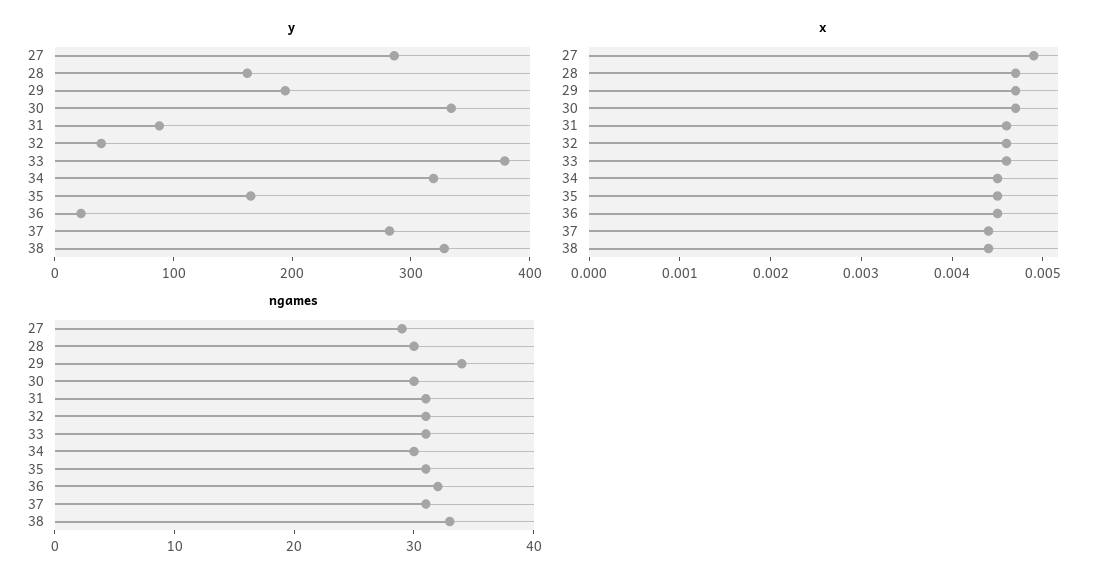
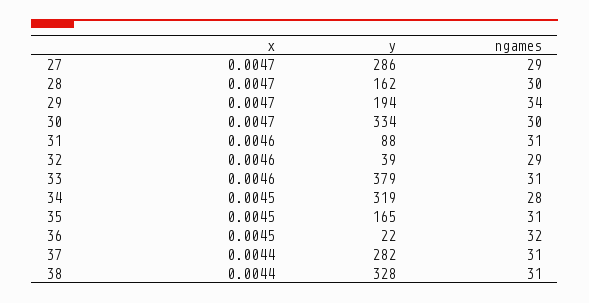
x, 27: 0.0049 -> 0.0047
ngames, 32: 31 -> 29
ngames, 34: 30 -> 28
ngames, 38: 33 -> 31

